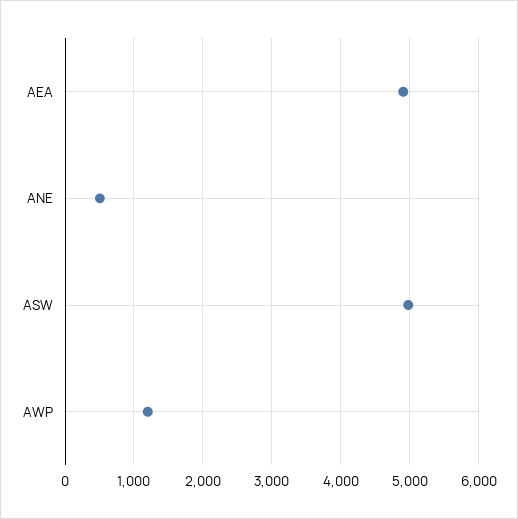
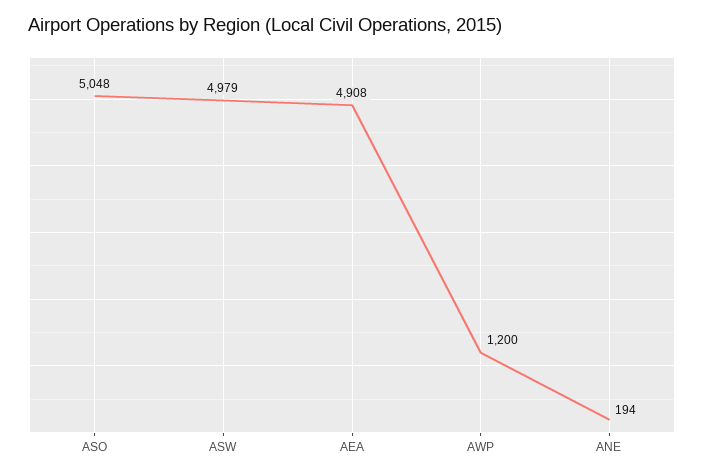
ANE: 500 -> 194
ASO: none -> 5048

